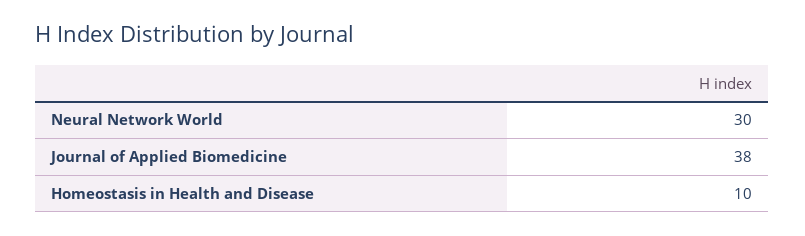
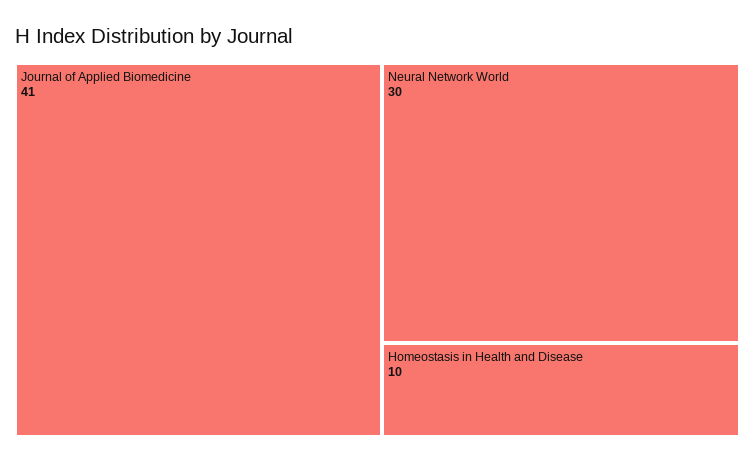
Journal of Applied Biomedicine: 38 -> 41

